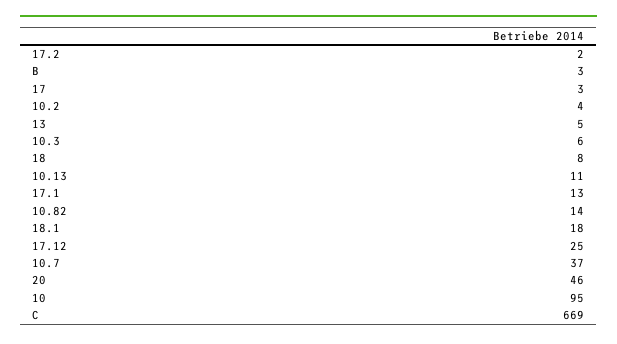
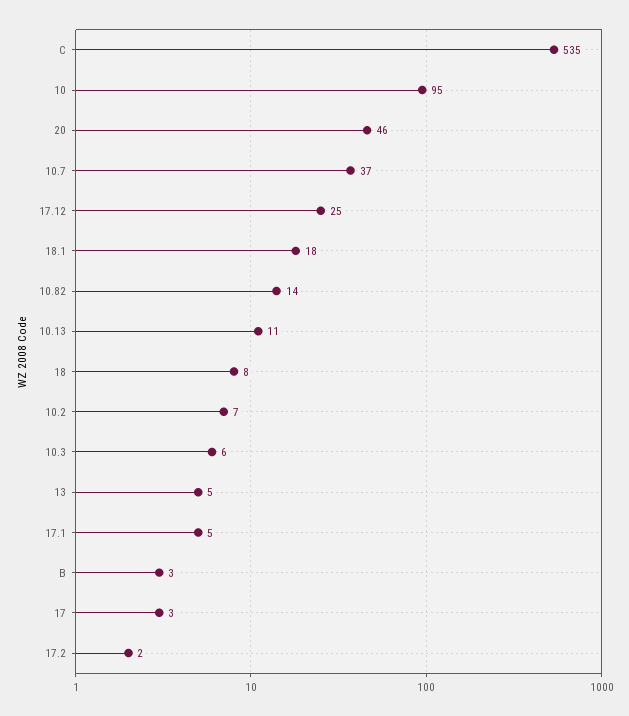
10.2: 4 -> 7
17.1: 13 -> 5
C: 669 -> 535

